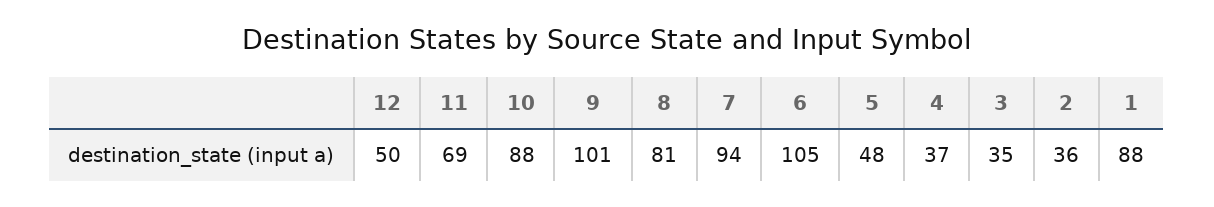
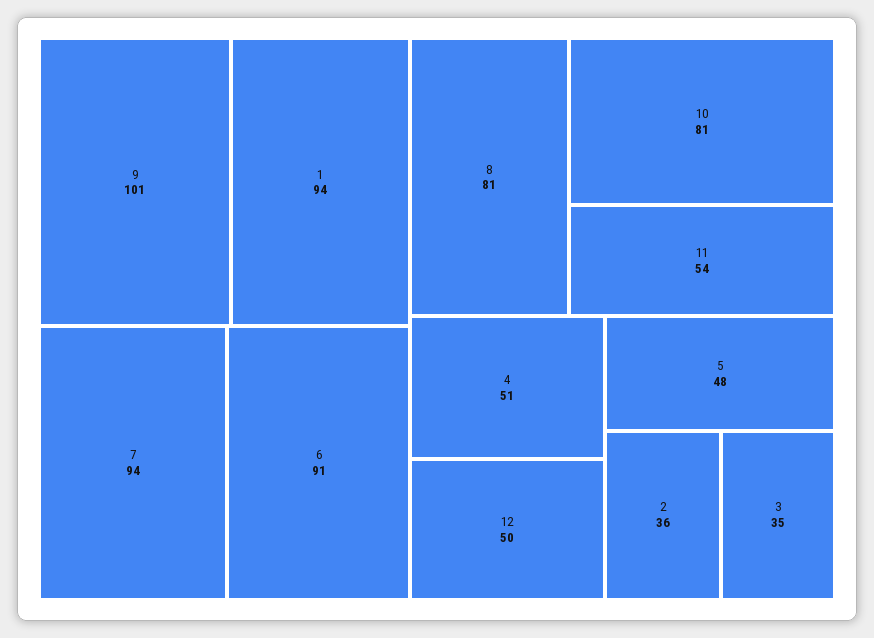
11: 69 -> 54
10: 88 -> 81
6: 105 -> 91
4: 37 -> 51
1: 88 -> 94

